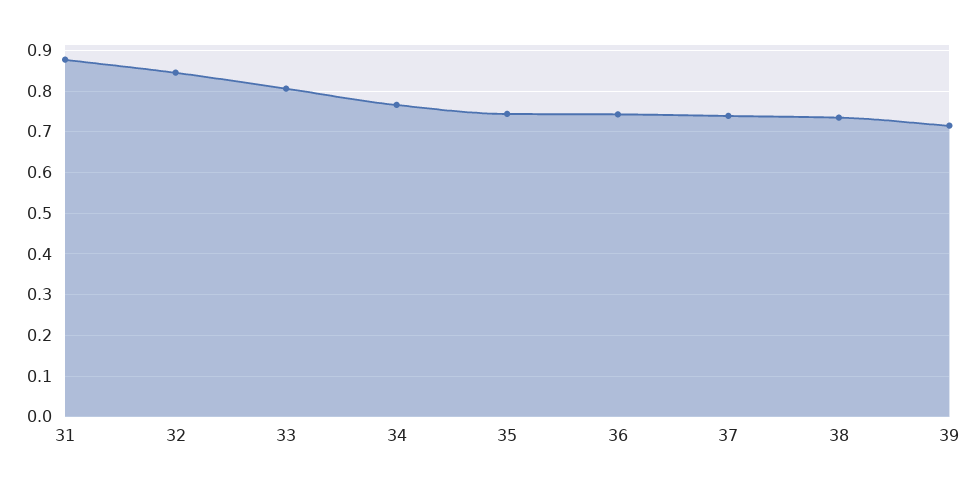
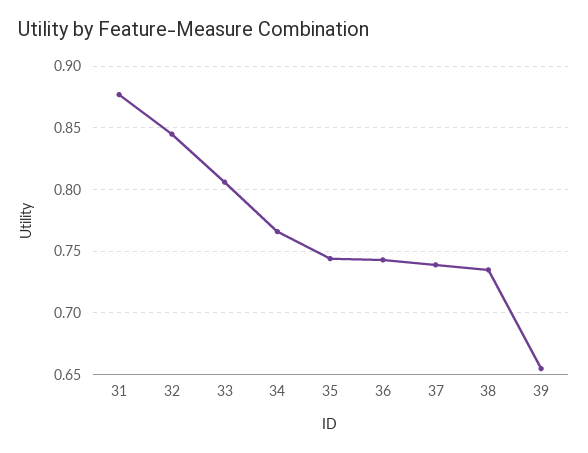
39: 0.72 -> 0.655

